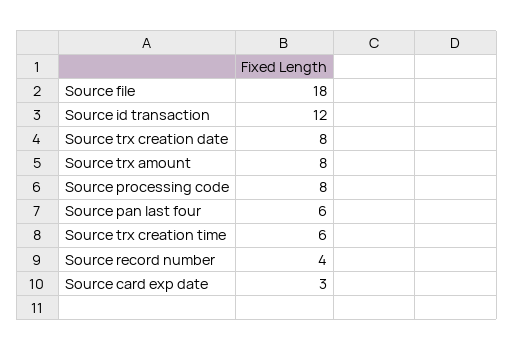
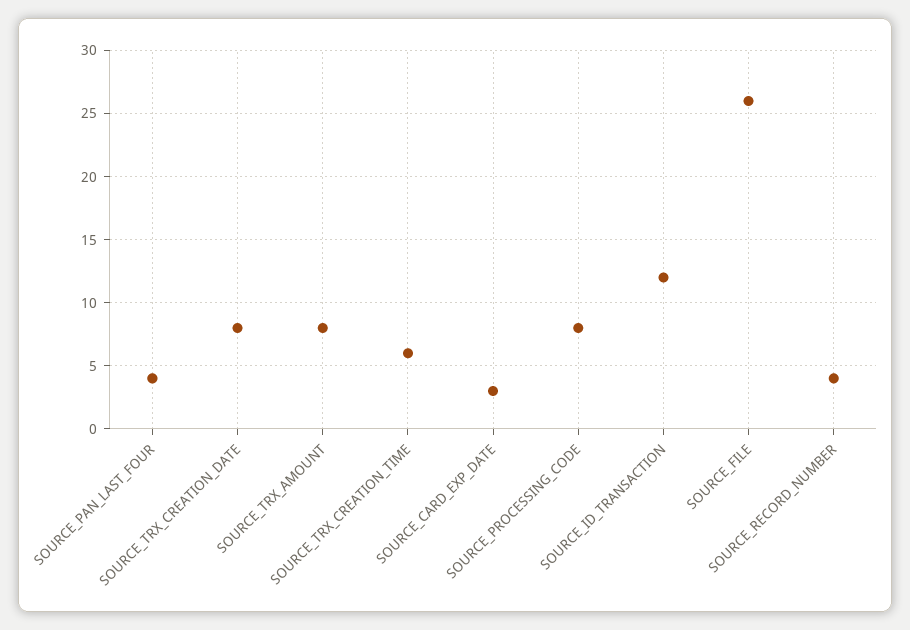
Source file: 18 -> 26
Source pan last four: 6 -> 4

